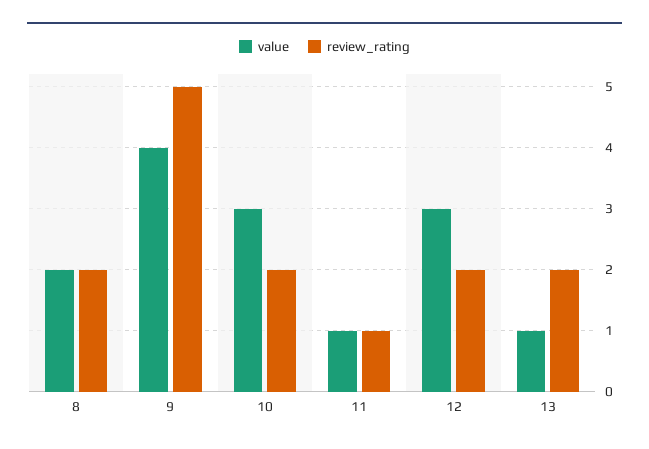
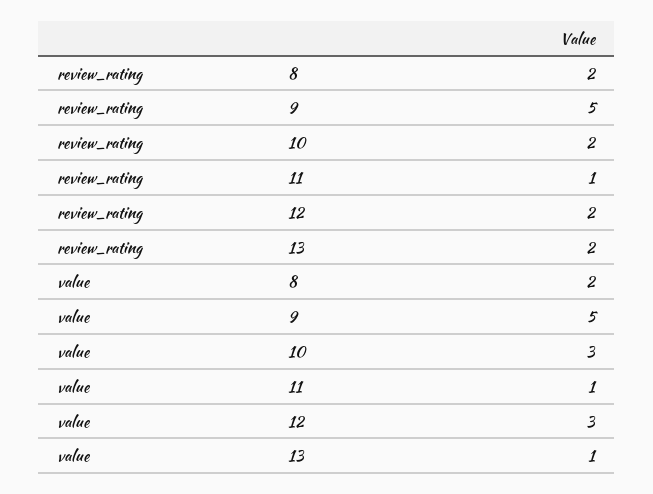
value, 9: 4 -> 5

